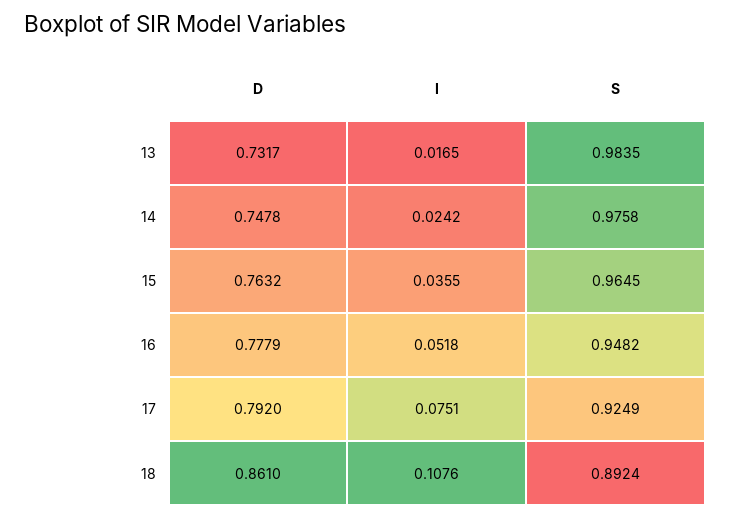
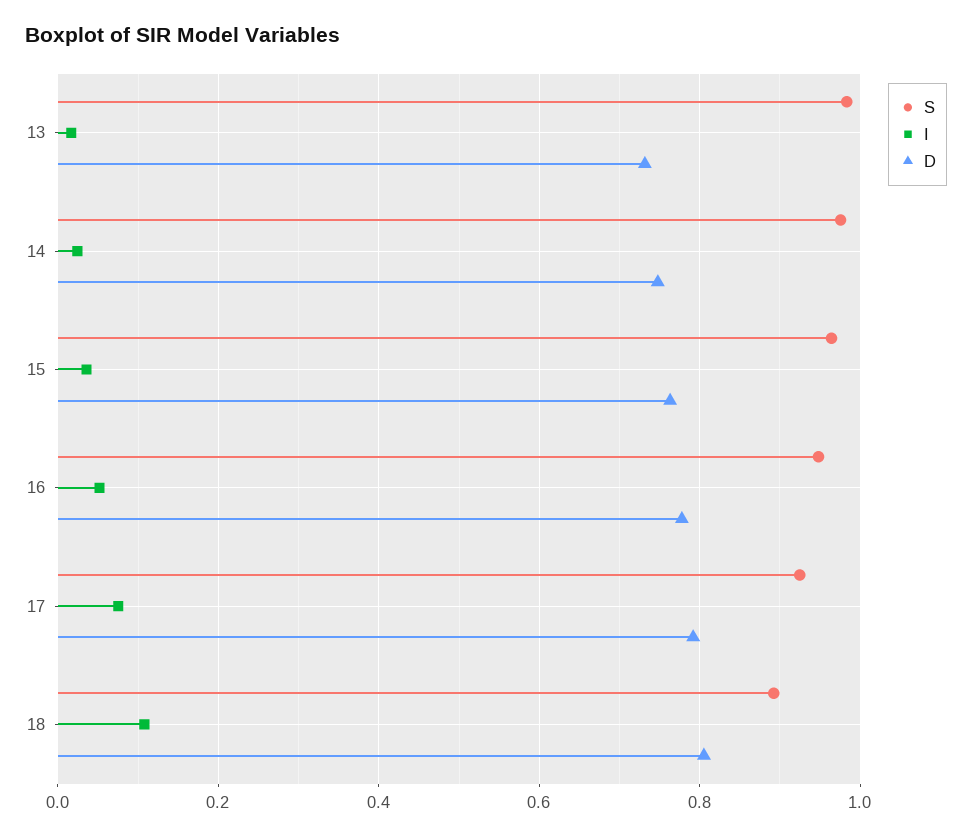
D, 18: 0.861 -> 0.8

